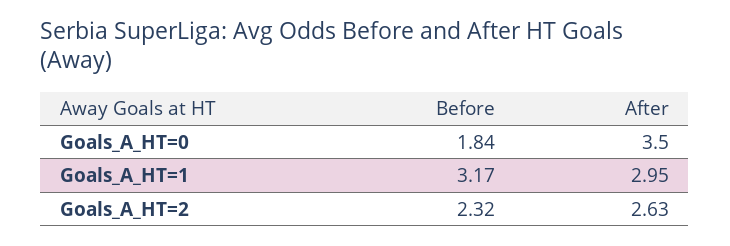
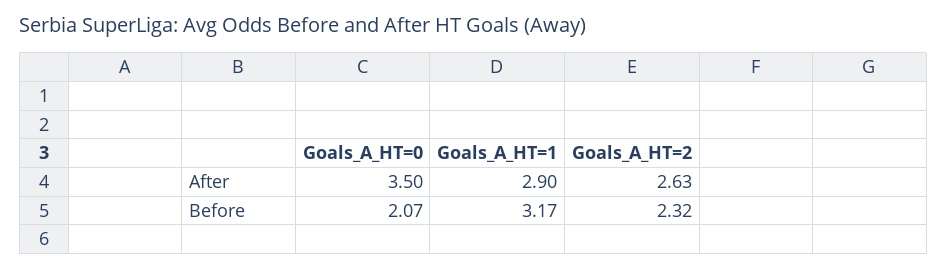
Before, Goals_A_HT=0: 1.84 -> 2.07
After, Goals_A_HT=1: 2.95 -> 2.9

